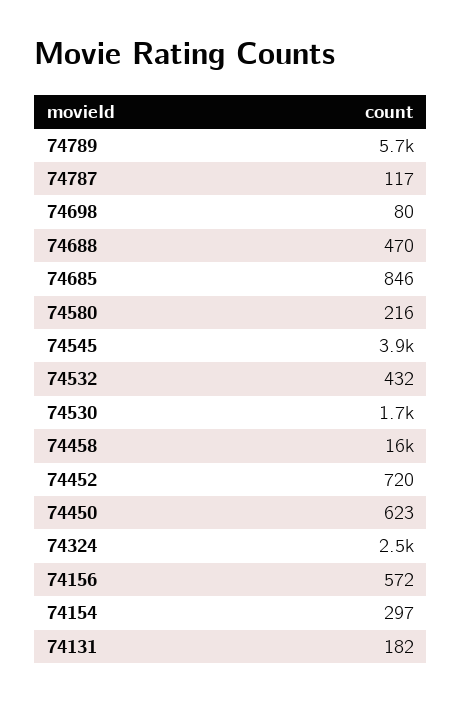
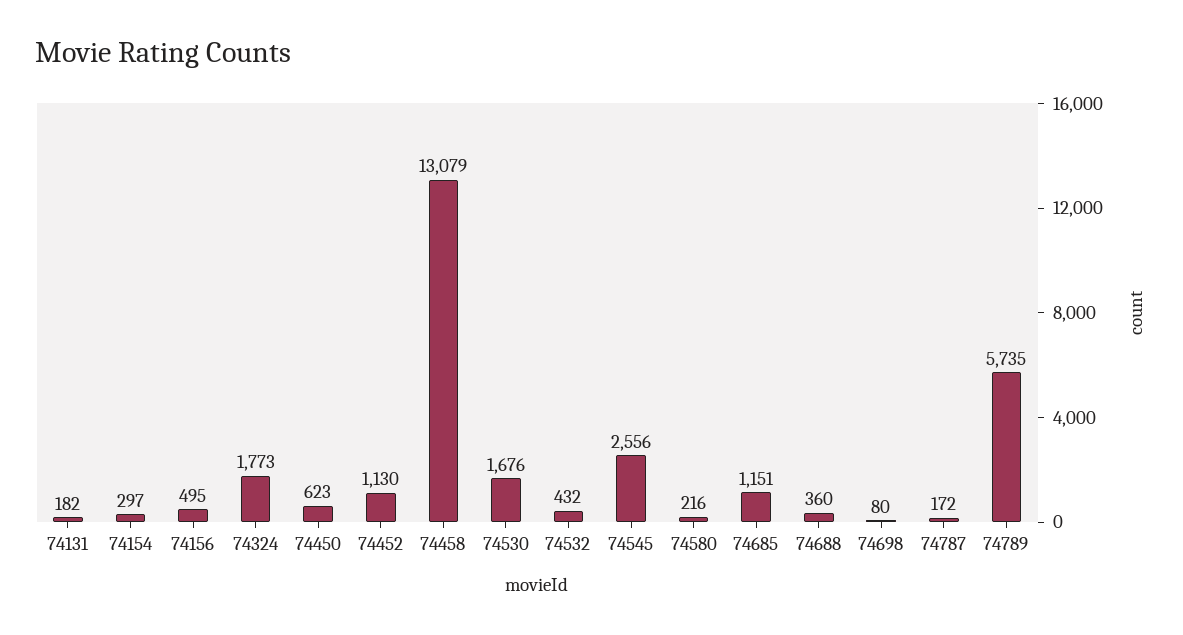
74787: 117 -> 172
74688: 470 -> 360
74685: 846 -> 1151
74545: 3900 -> 2556
74458: 16000 -> 13079
74452: 720 -> 1130
74324: 2500 -> 1773
74156: 572 -> 495

